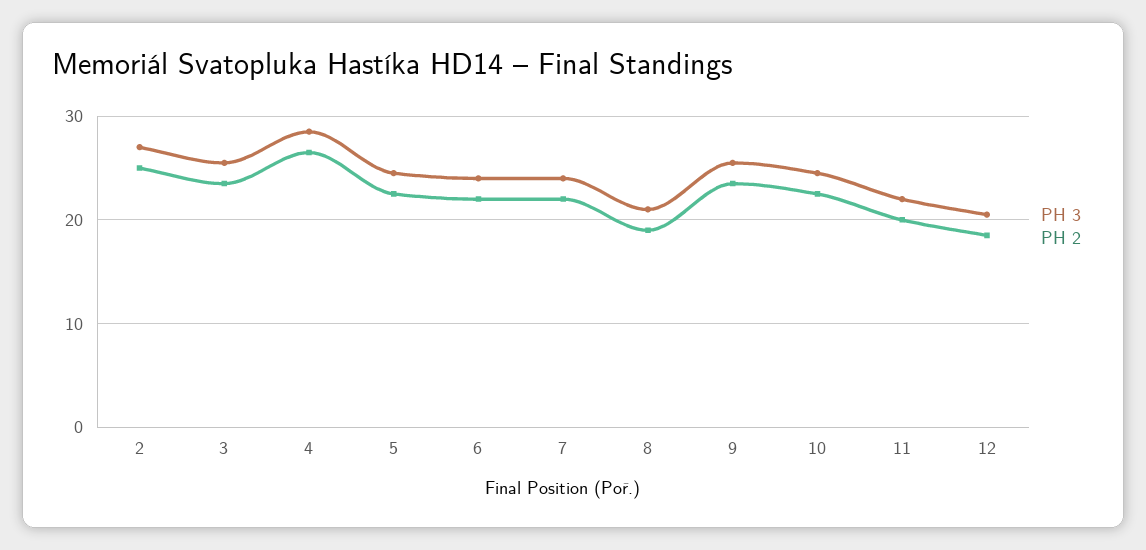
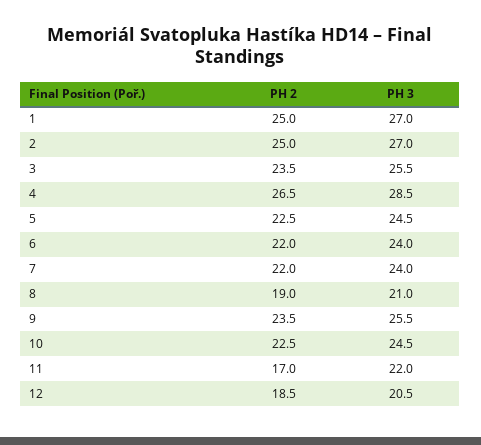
PH 2, 11: 20 -> 17
PH 2, 1: none -> 25
PH 3, 1: none -> 27

